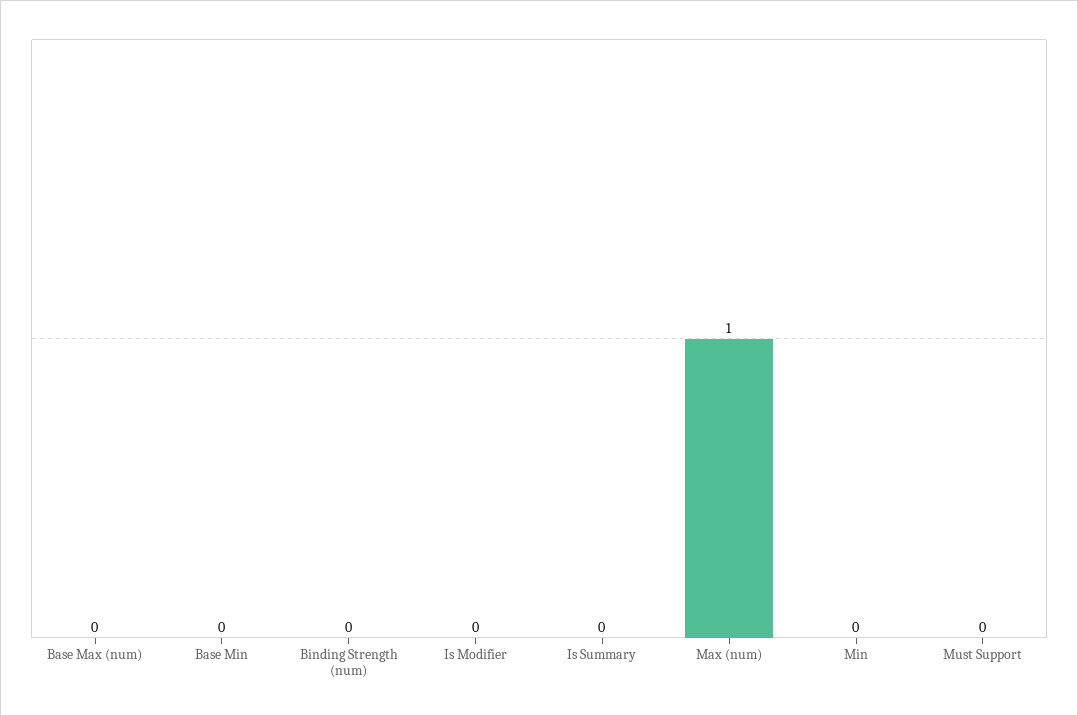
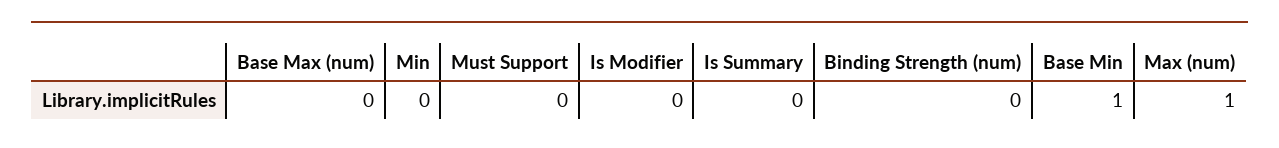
Base Min: 0 -> 1

